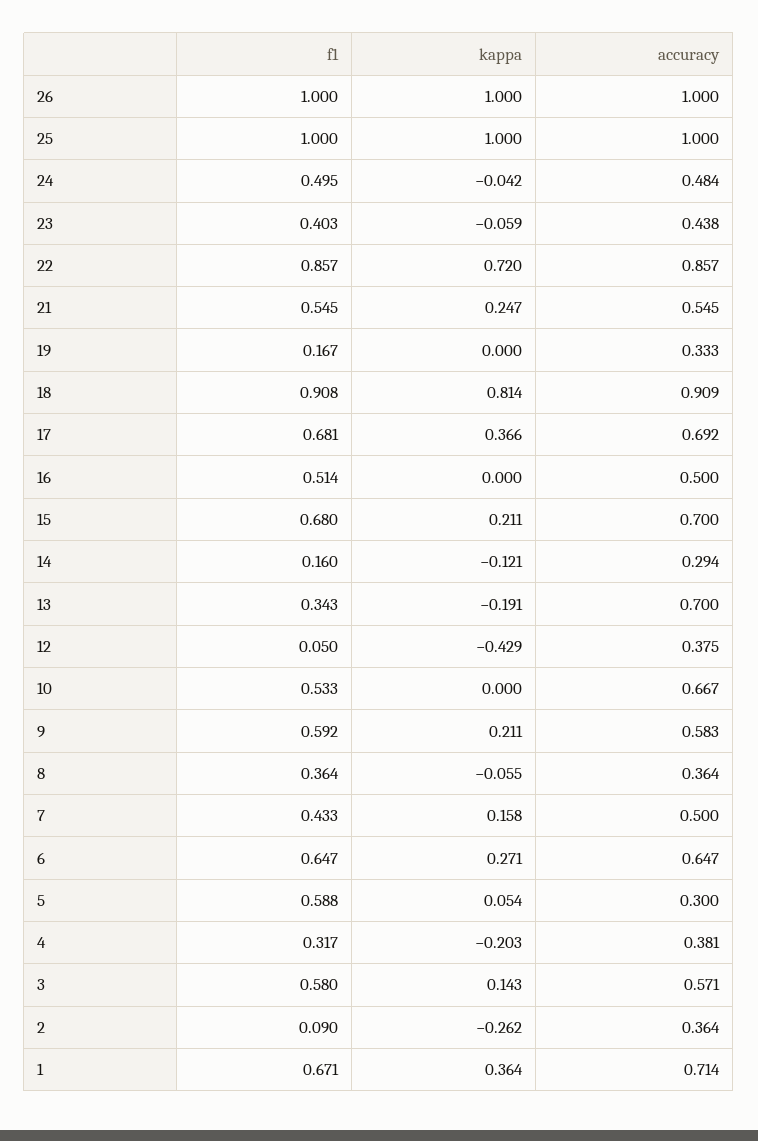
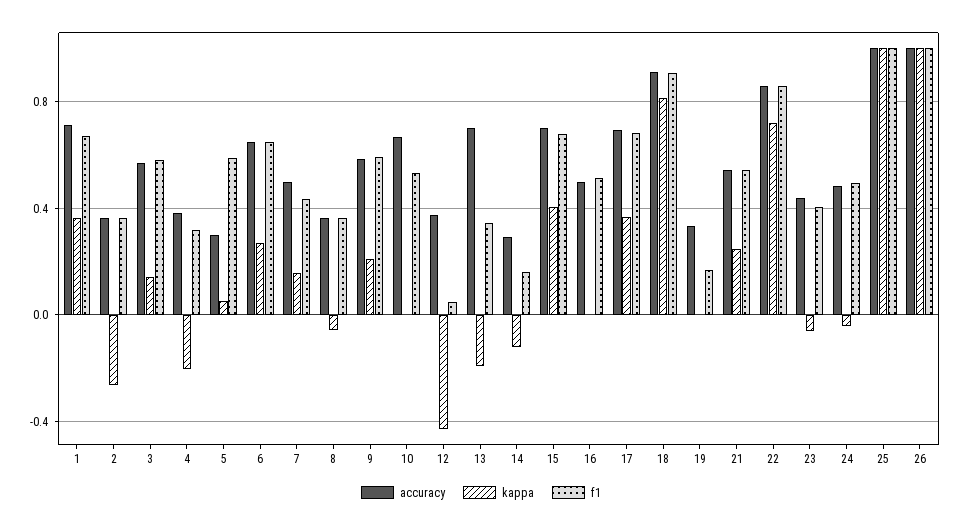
kappa, 15: 0.211 -> 0.4
f1, 2: 0.09 -> 0.35

